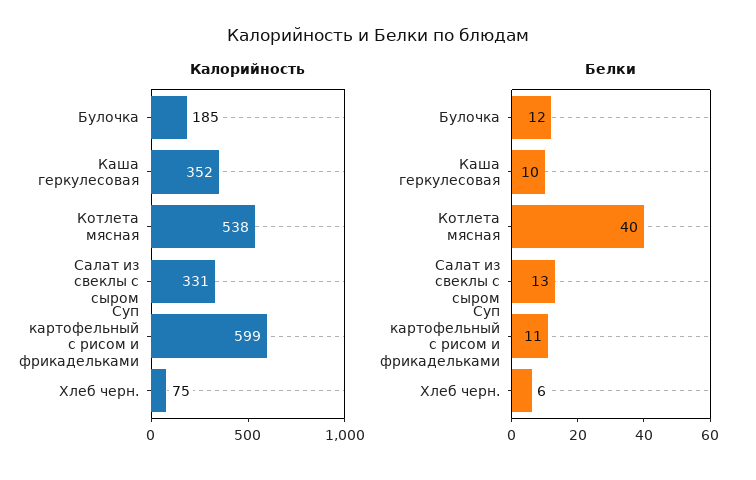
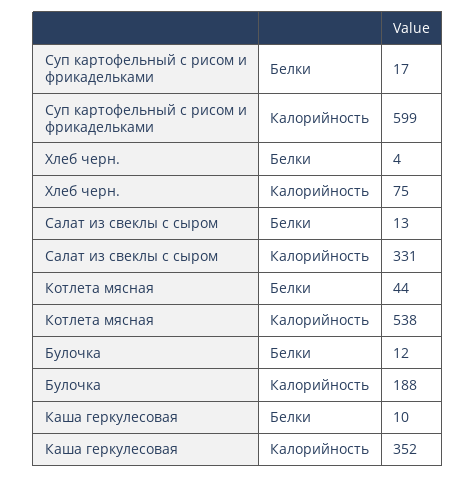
Калорийность, Булочка: 185 -> 188
Белки, Котлета мясная: 40 -> 44
Белки, Суп картофельный с рисом и фрикадельками: 11 -> 17
Белки, Хлеб черн.: 6 -> 4

